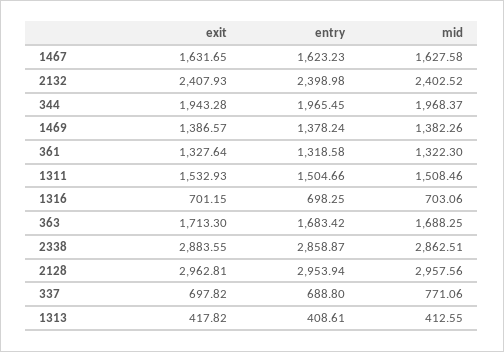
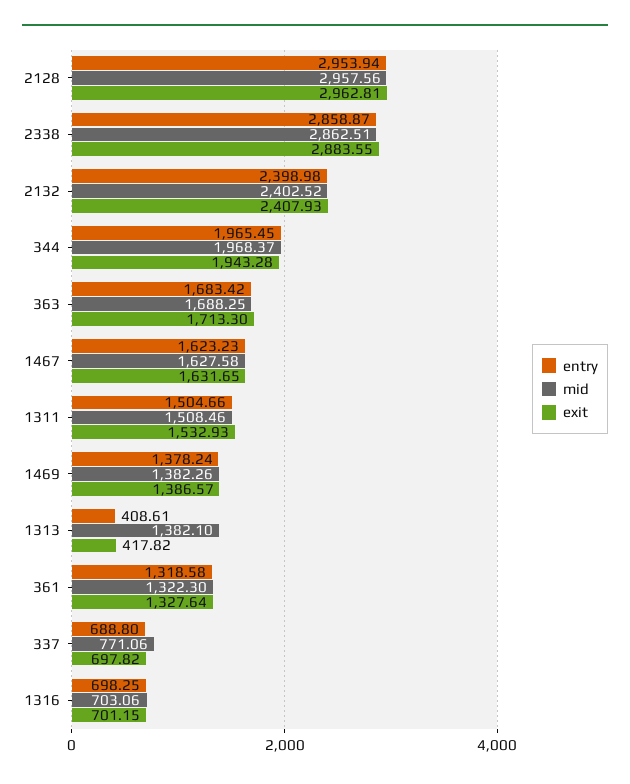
mid, 1313: 412.55 -> 1382.1

